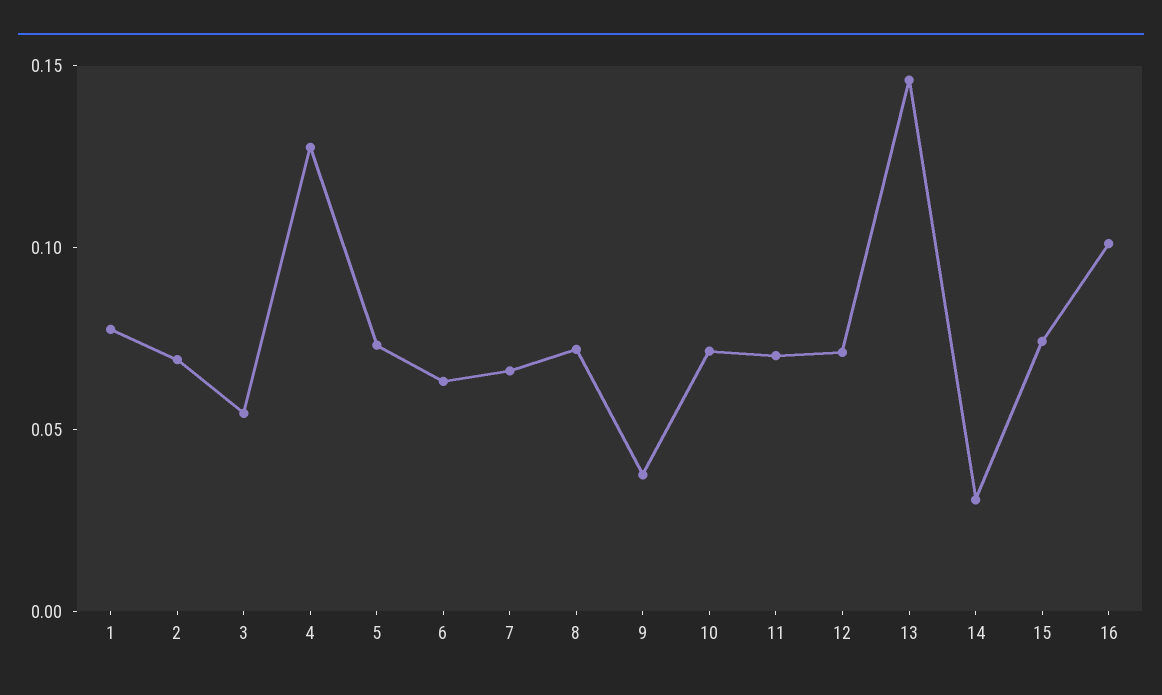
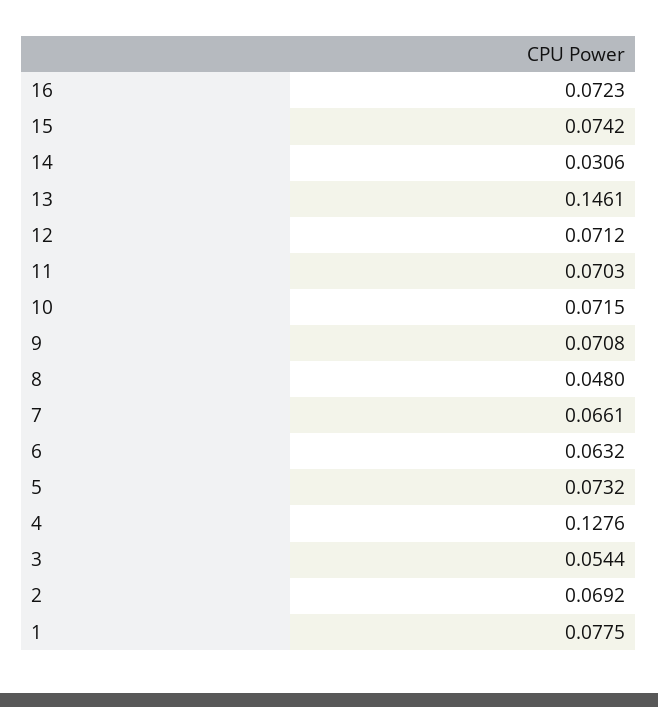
8: 0.07 -> 0.048
9: 0.04 -> 0.0708
16: 0.1 -> 0.0723

